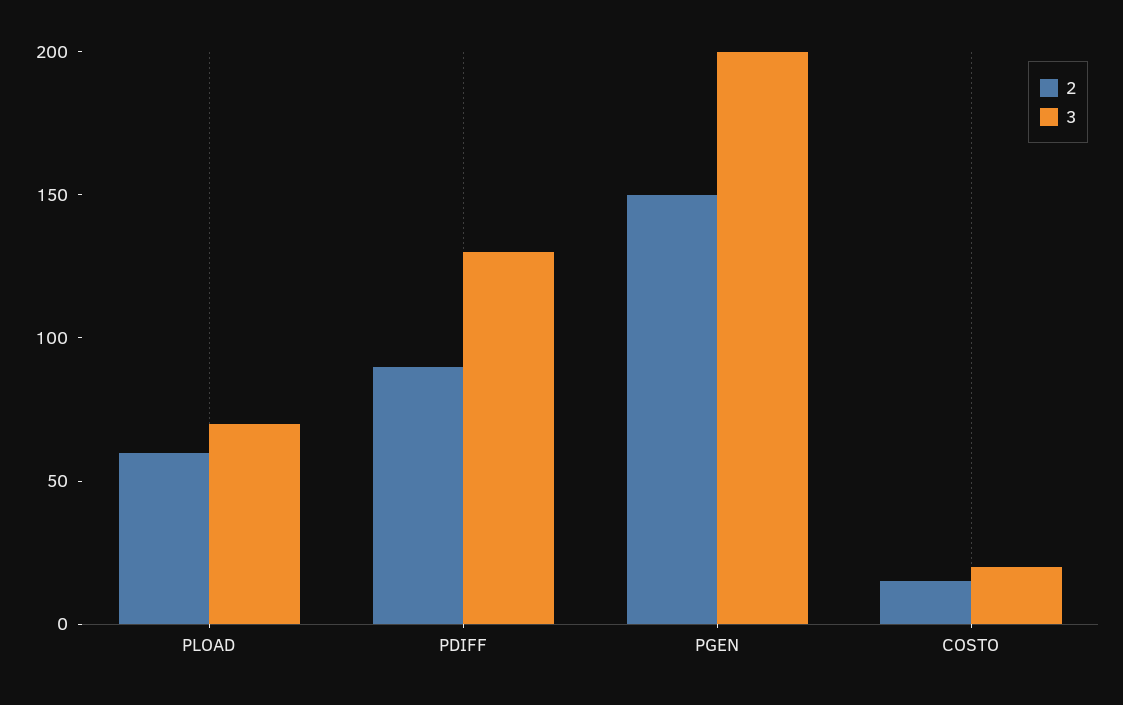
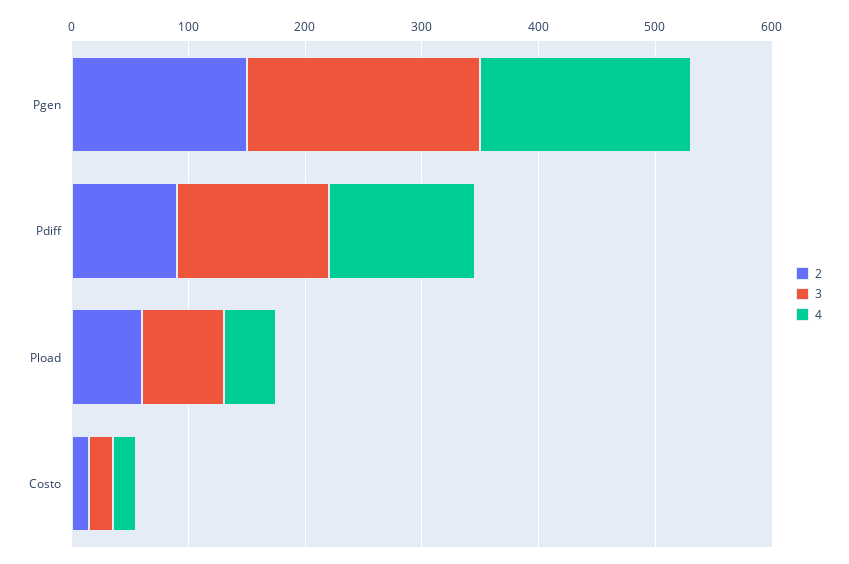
4, PGEN: none -> 180
4, PDIFF: none -> 120
4, PLOAD: none -> 40
4, COSTO: none -> 20

